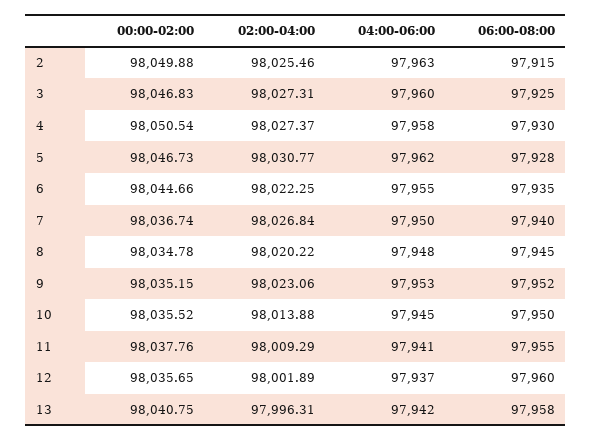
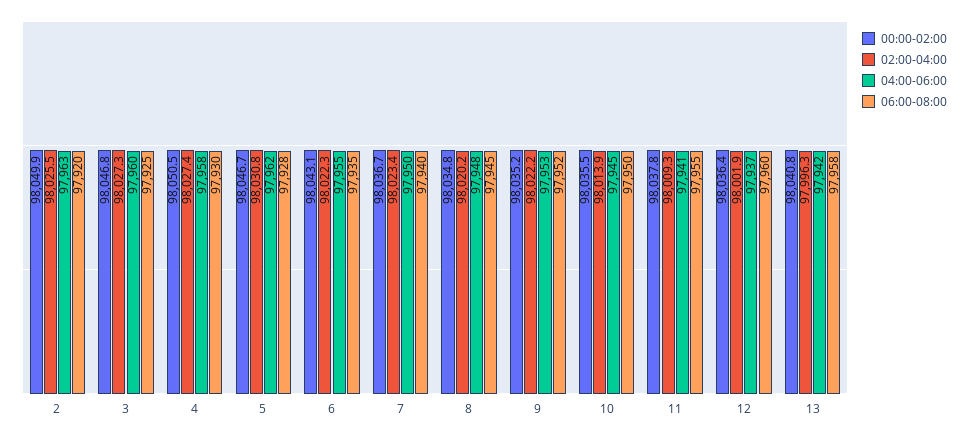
06:00-08:00, 2: 97915 -> 97920
00:00-02:00, 6: 98044.66 -> 98043.1
02:00-04:00, 7: 98026.84 -> 98023.4
02:00-04:00, 9: 98023.06 -> 98022.2
00:00-02:00, 12: 98035.65 -> 98036.4

